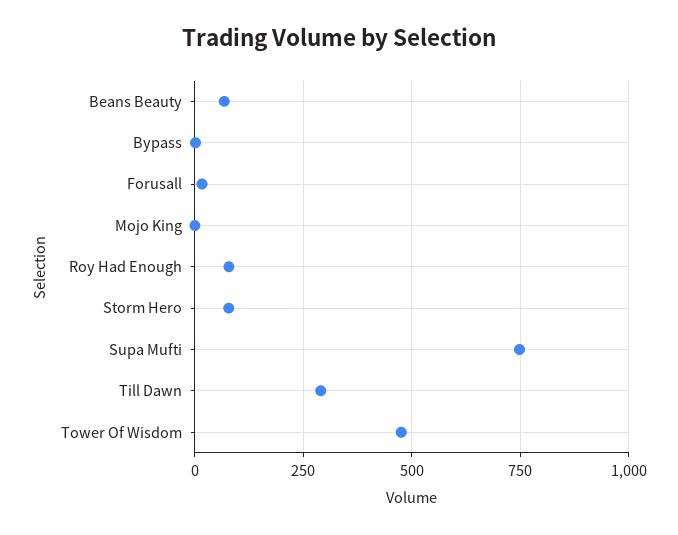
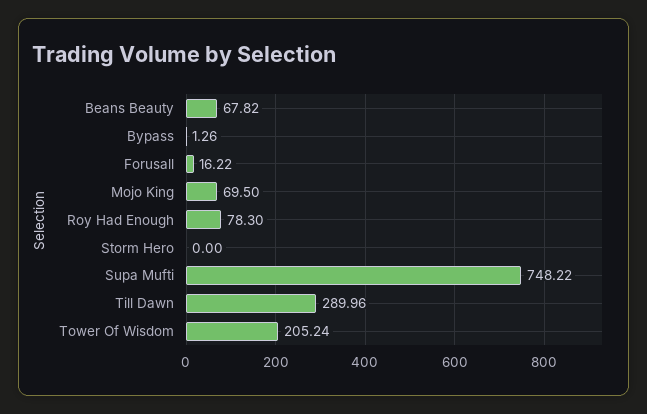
Mojo King: 0 -> 69.5
Storm Hero: 75 -> 0
Tower Of Wisdom: 475 -> 205.24

